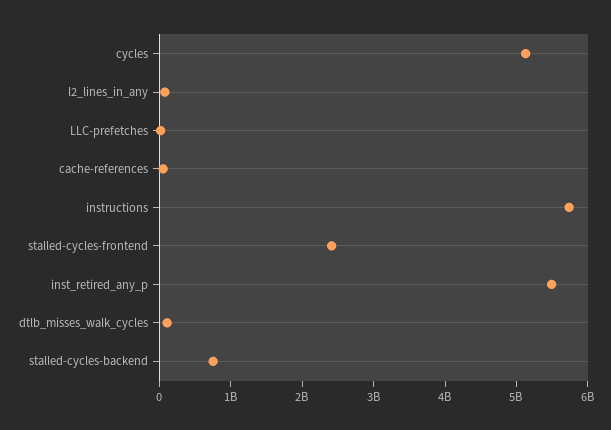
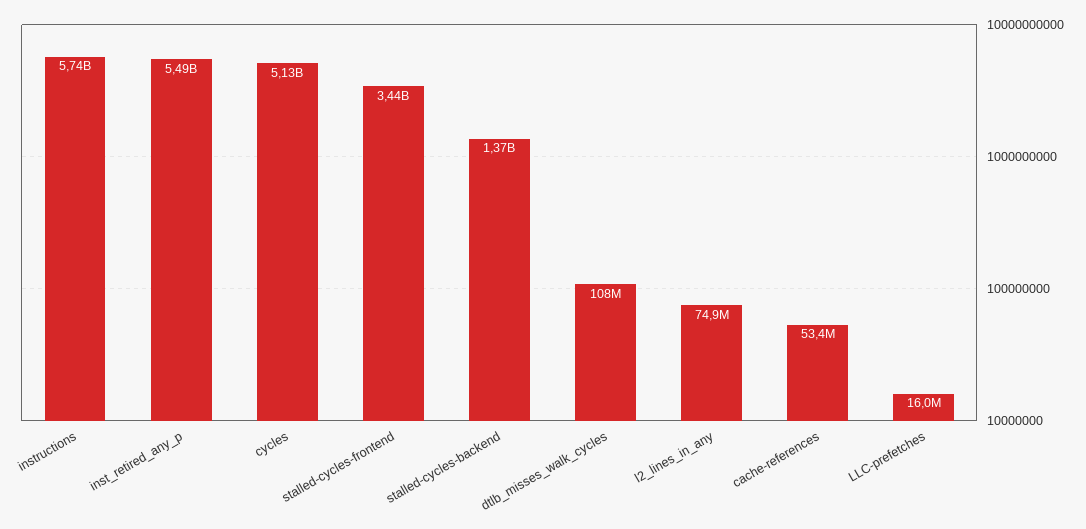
stalled-cycles-frontend: 2400000000 -> 3440000000
stalled-cycles-backend: 800000000 -> 1370000000

